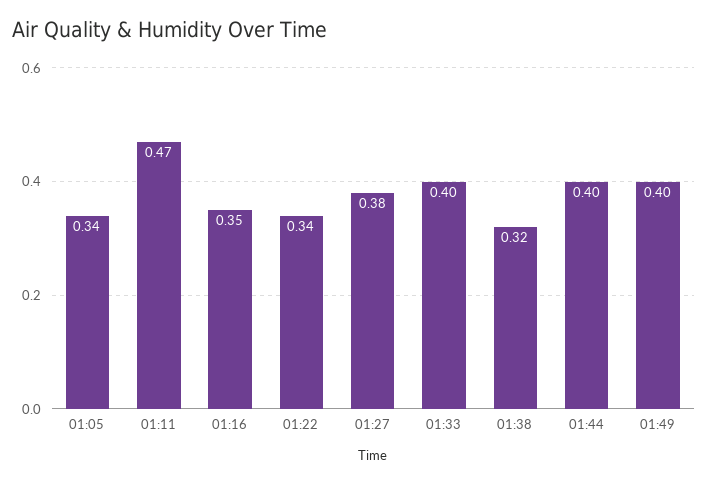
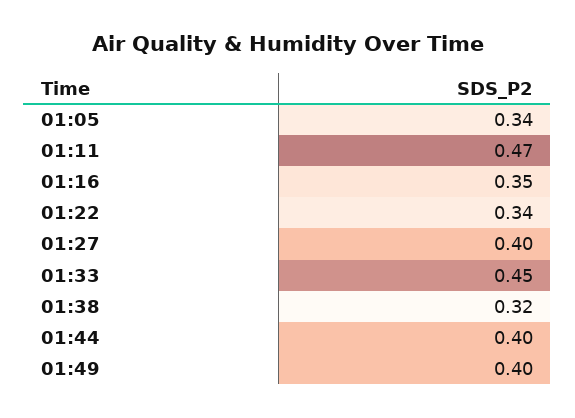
01:27: 0.38 -> 0.4
01:33: 0.4 -> 0.45

